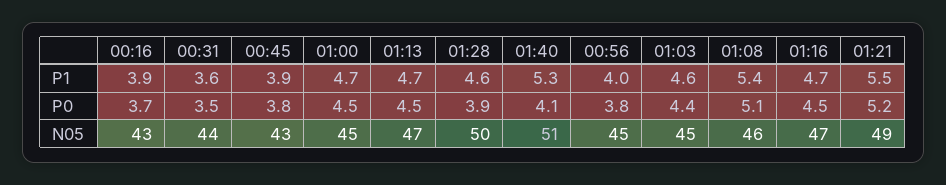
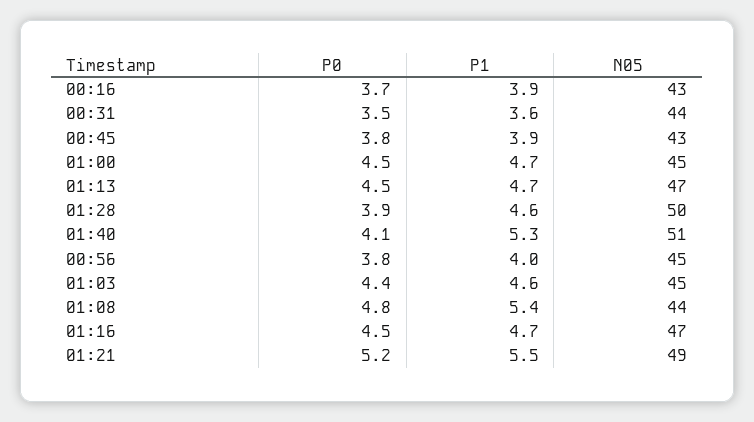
01:08, P0: 5.1 -> 4.8
01:08, N05: 46 -> 44

